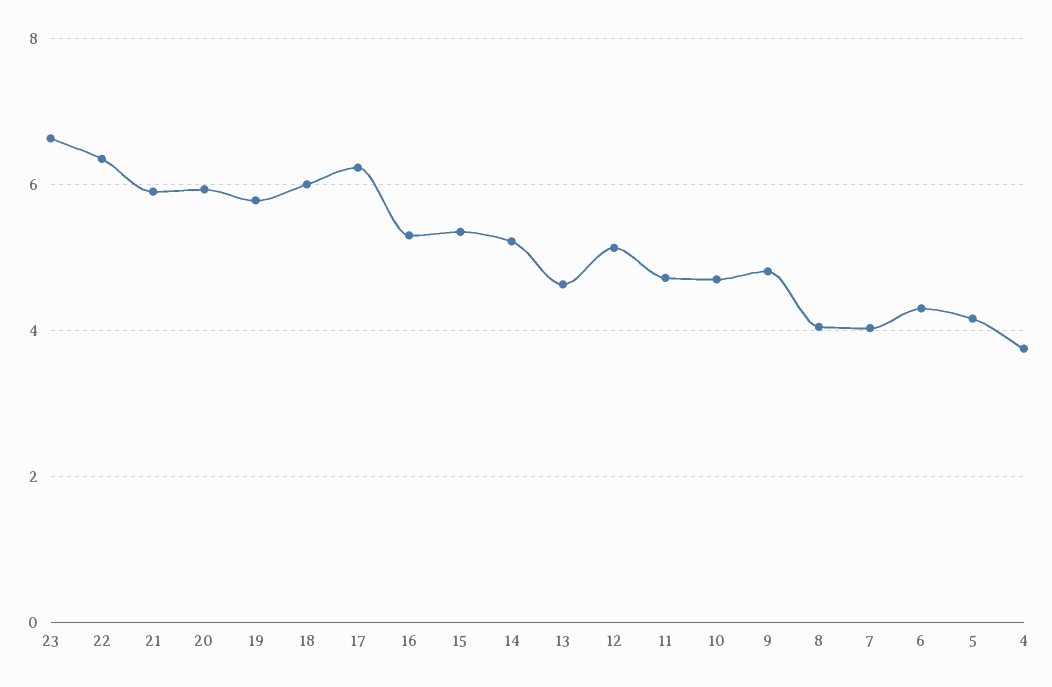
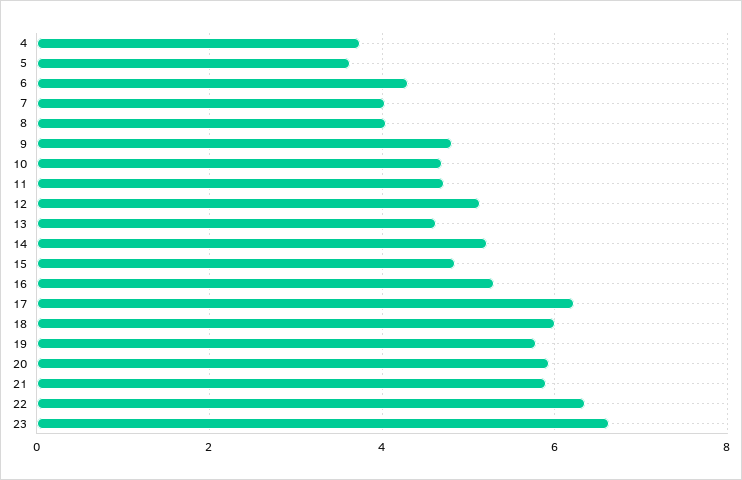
15: 5.4 -> 4.8
5: 4.2 -> 3.6

